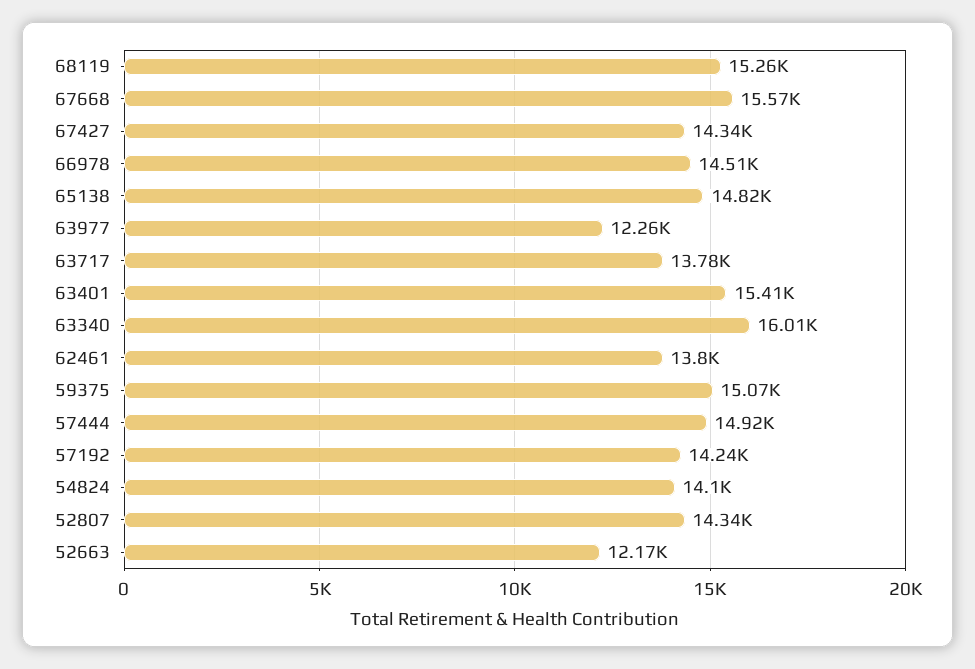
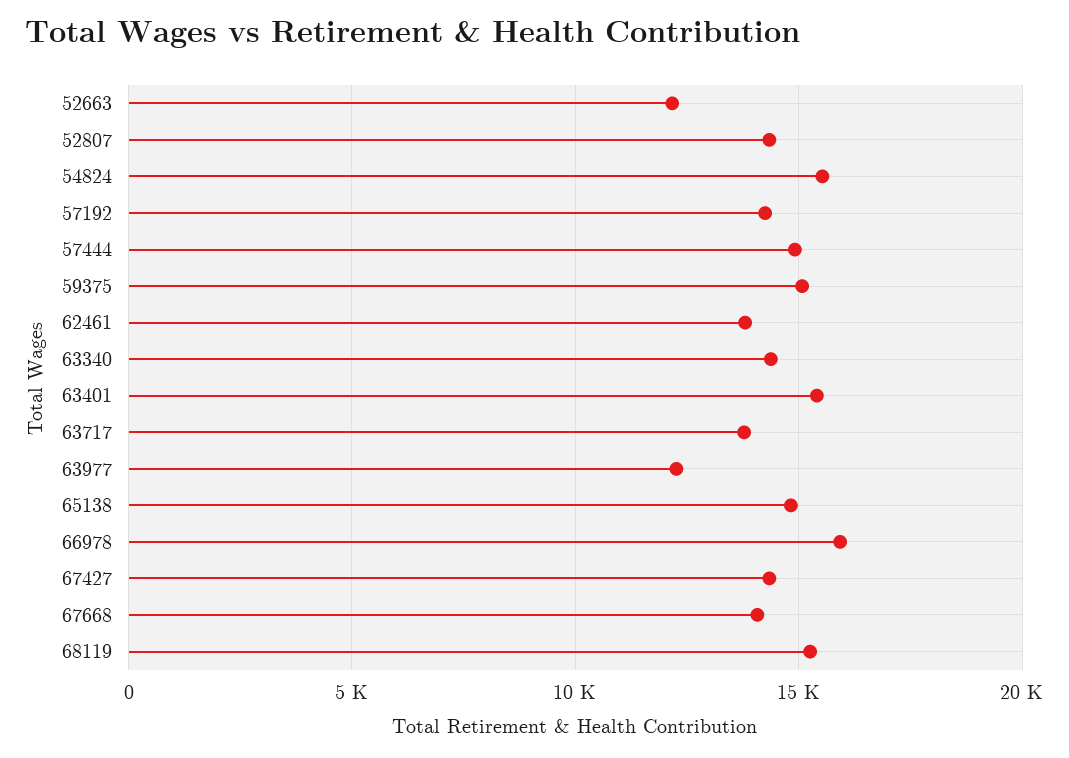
67668: 15570 -> 14000
66978: 14510 -> 16000
63340: 16010 -> 14500
54824: 14100 -> 15500

